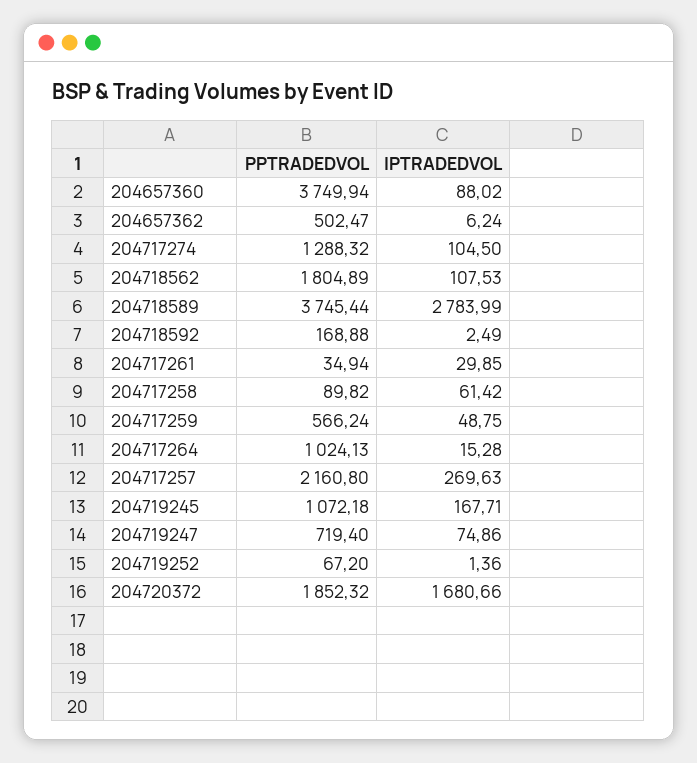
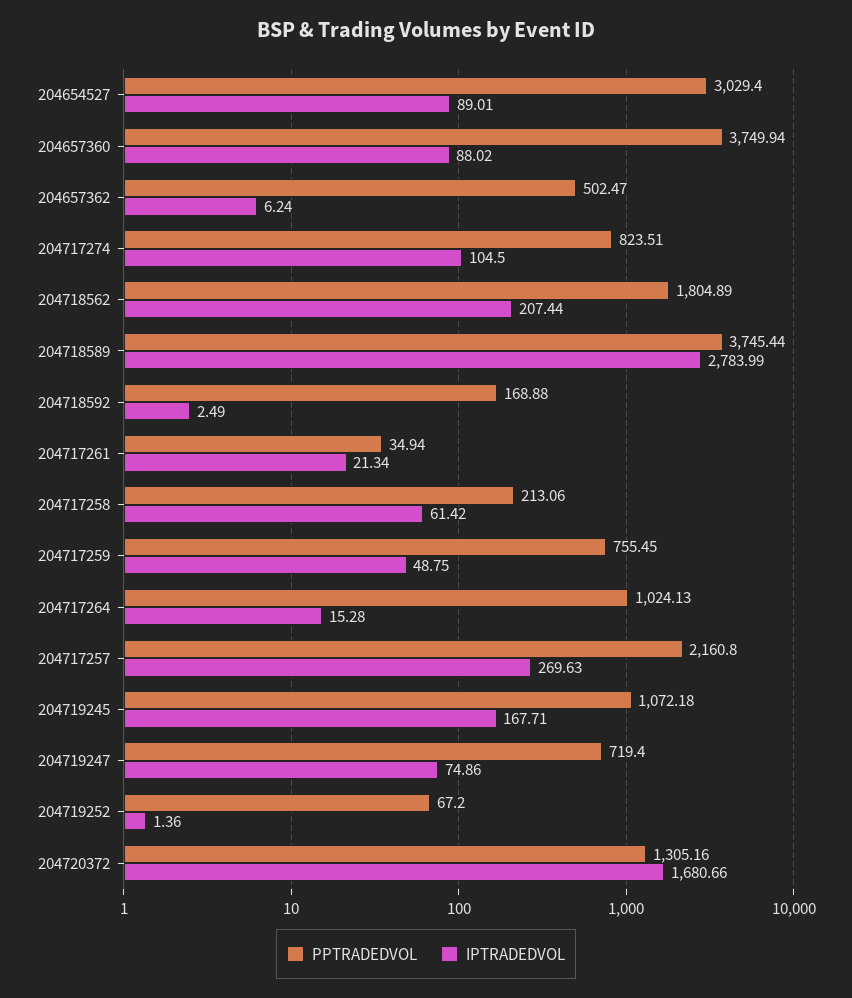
PPTRADEDVOL, 204717274: 1288.32 -> 823.51
IPTRADEDVOL, 204718562: 107.53 -> 207.44
IPTRADEDVOL, 204717261: 29.85 -> 21.34
PPTRADEDVOL, 204717258: 89.82 -> 213.06
PPTRADEDVOL, 204717259: 566.24 -> 755.45
PPTRADEDVOL, 204720372: 1852.32 -> 1305.16
PPTRADEDVOL, 204654527: none -> 3029.4
IPTRADEDVOL, 204654527: none -> 89.01

